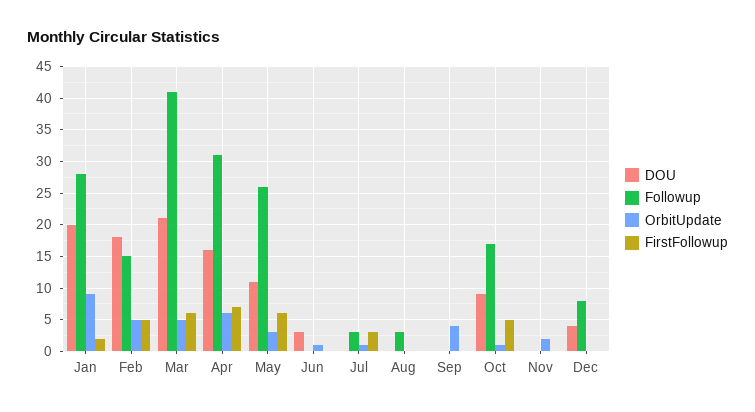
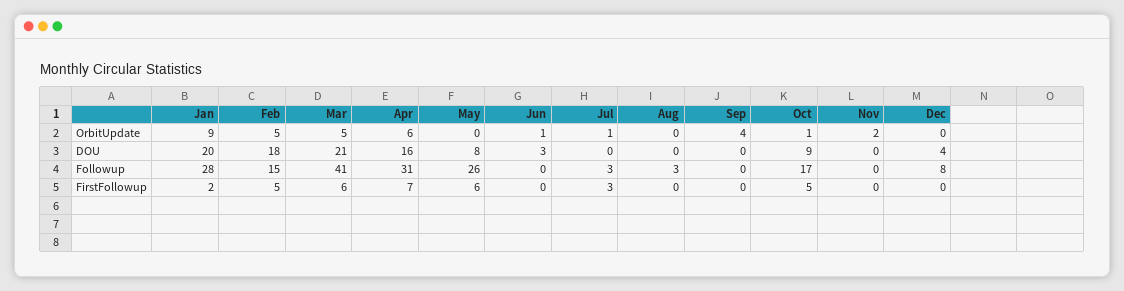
DOU, May: 11 -> 8
OrbitUpdate, May: 3 -> 0

